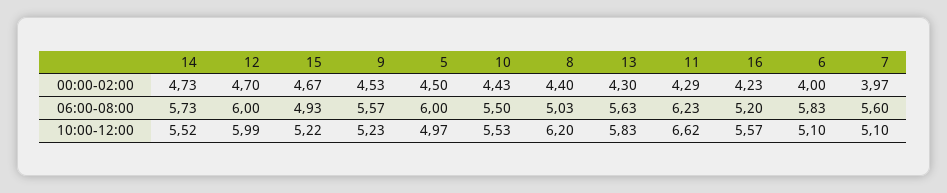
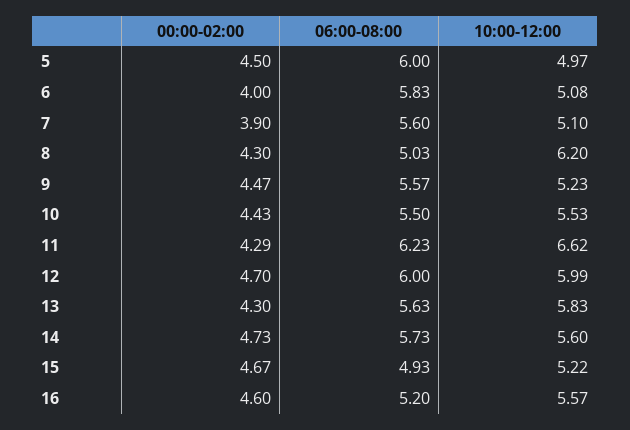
9, 00:00-02:00: 4.53 -> 4.47
8, 00:00-02:00: 4.4 -> 4.3
16, 00:00-02:00: 4.23 -> 4.6
7, 00:00-02:00: 3.97 -> 3.9
14, 10:00-12:00: 5.52 -> 5.6
6, 10:00-12:00: 5.1 -> 5.08

